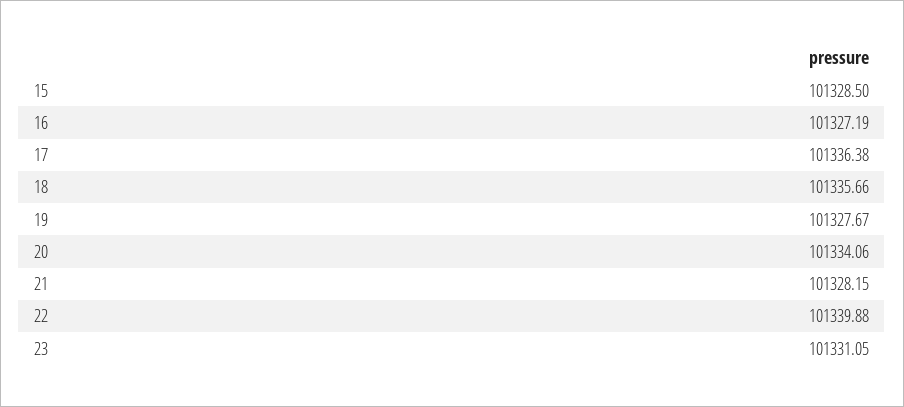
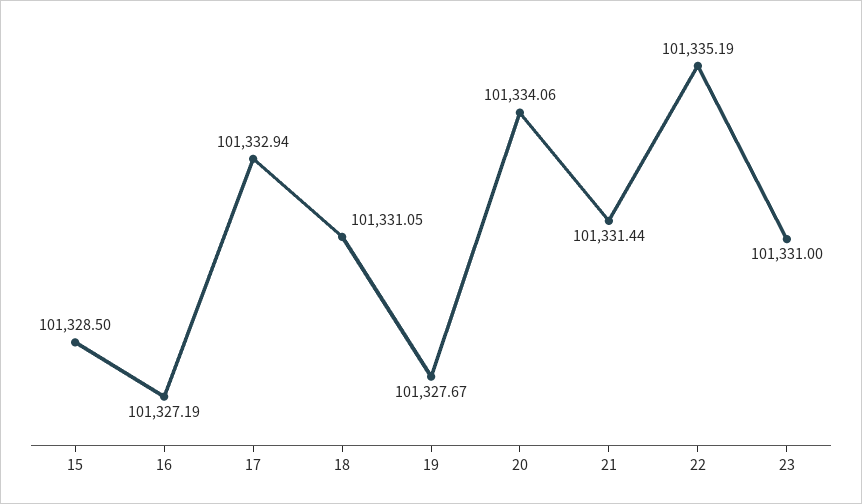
17: 101336.38 -> 101332.94
18: 101335.66 -> 101331.05
21: 101328.15 -> 101331.44
22: 101339.88 -> 101335.19
23: 101331.05 -> 101331

